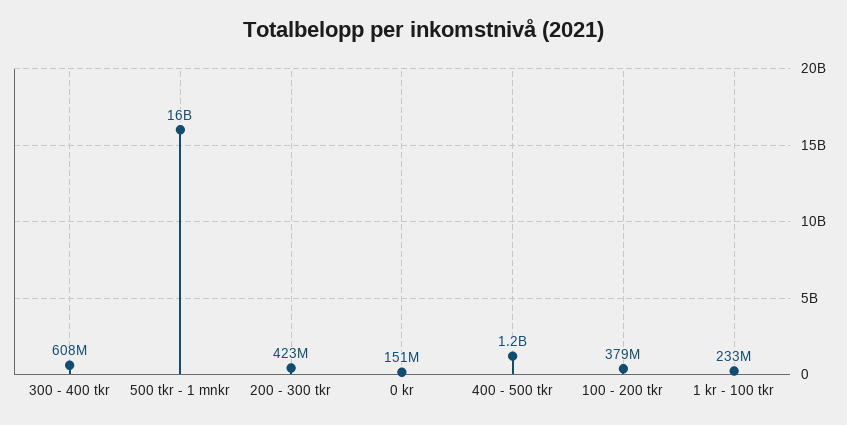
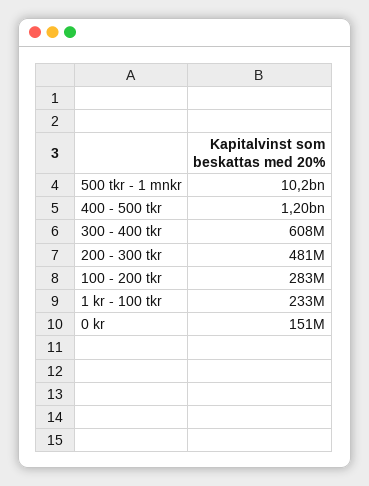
500 tkr - 1 mnkr: 16000000000 -> 10200000000
200 - 300 tkr: 423000000 -> 481000000
100 - 200 tkr: 379000000 -> 283000000

